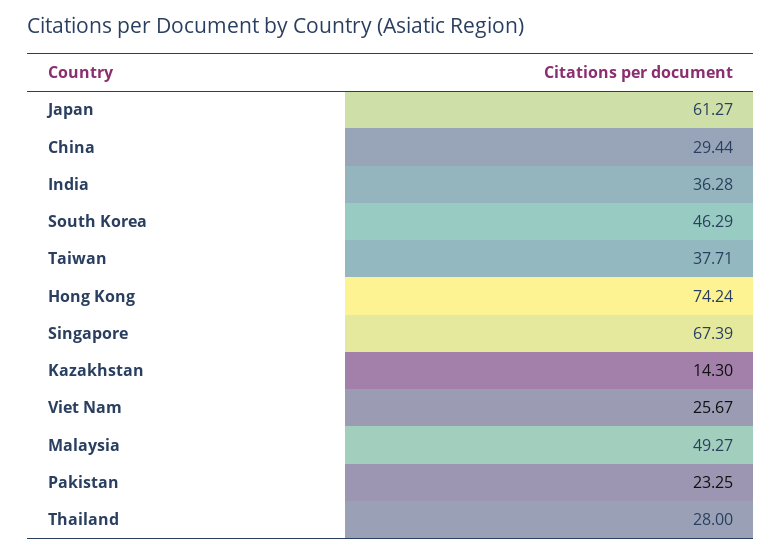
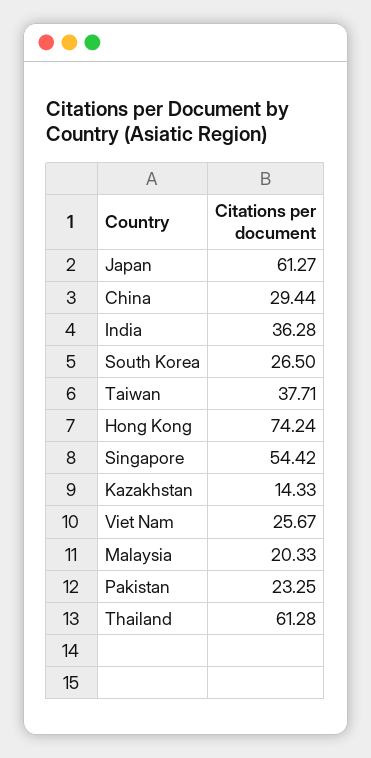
South Korea: 46.29 -> 26.5
Singapore: 67.39 -> 54.42
Kazakhstan: 14.3 -> 14.33
Malaysia: 49.27 -> 20.33
Thailand: 28 -> 61.28

